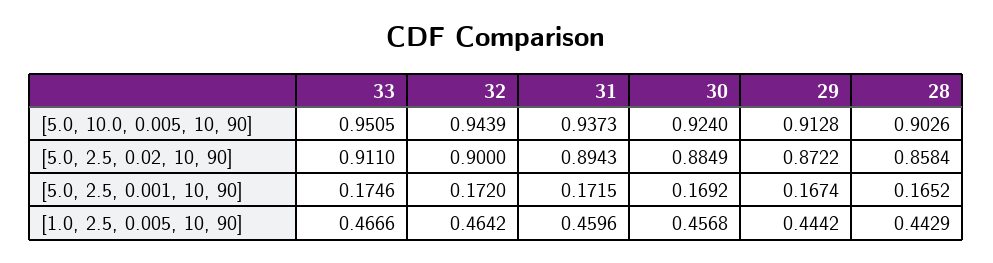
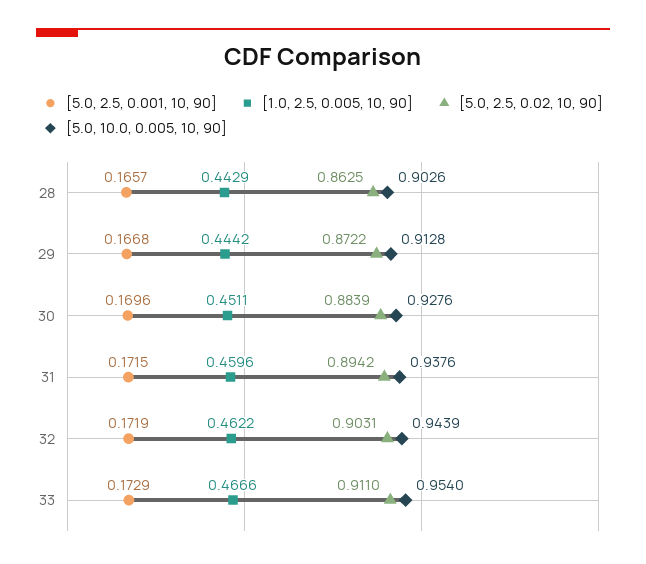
[5.0, 10.0, 0.005, 10, 90], 33: 0.9505 -> 0.954
[5.0, 10.0, 0.005, 10, 90], 31: 0.9373 -> 0.9376
[5.0, 10.0, 0.005, 10, 90], 30: 0.924 -> 0.9276
[5.0, 2.5, 0.02, 10, 90], 32: 0.9 -> 0.9031
[5.0, 2.5, 0.02, 10, 90], 31: 0.8943 -> 0.8942
[5.0, 2.5, 0.02, 10, 90], 30: 0.8849 -> 0.8839
[5.0, 2.5, 0.02, 10, 90], 28: 0.8584 -> 0.8625
[5.0, 2.5, 0.001, 10, 90], 33: 0.1746 -> 0.1729
[5.0, 2.5, 0.001, 10, 90], 32: 0.172 -> 0.1719
[5.0, 2.5, 0.001, 10, 90], 30: 0.1692 -> 0.1696
[5.0, 2.5, 0.001, 10, 90], 29: 0.1674 -> 0.1668
[5.0, 2.5, 0.001, 10, 90], 28: 0.1652 -> 0.1657
[1.0, 2.5, 0.005, 10, 90], 32: 0.4642 -> 0.4622
[1.0, 2.5, 0.005, 10, 90], 30: 0.4568 -> 0.4511

